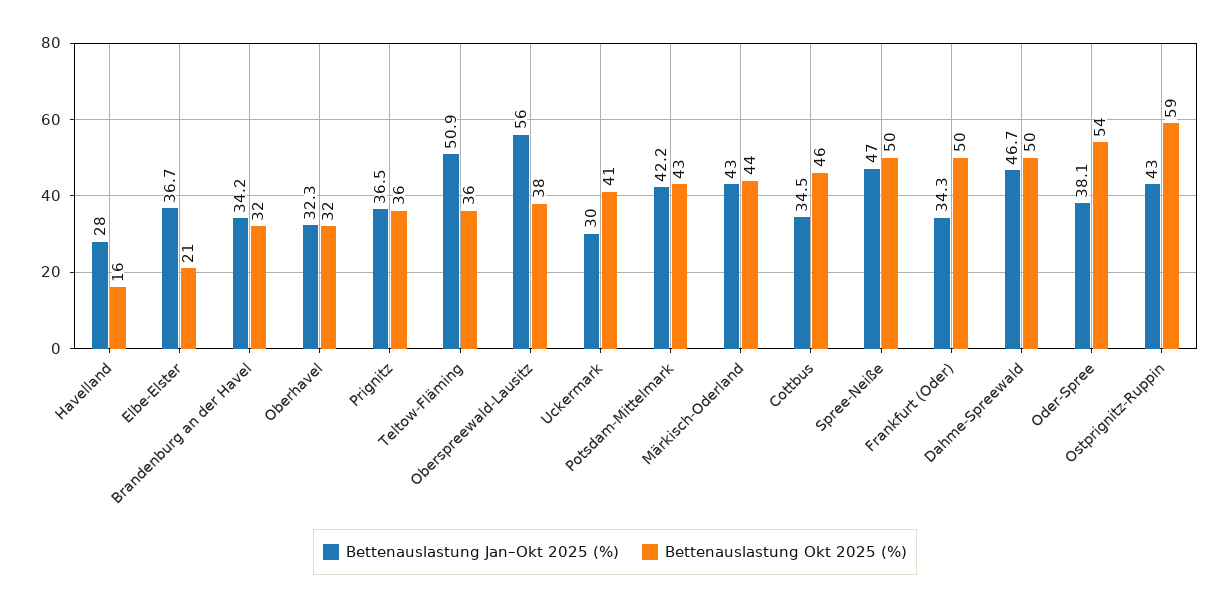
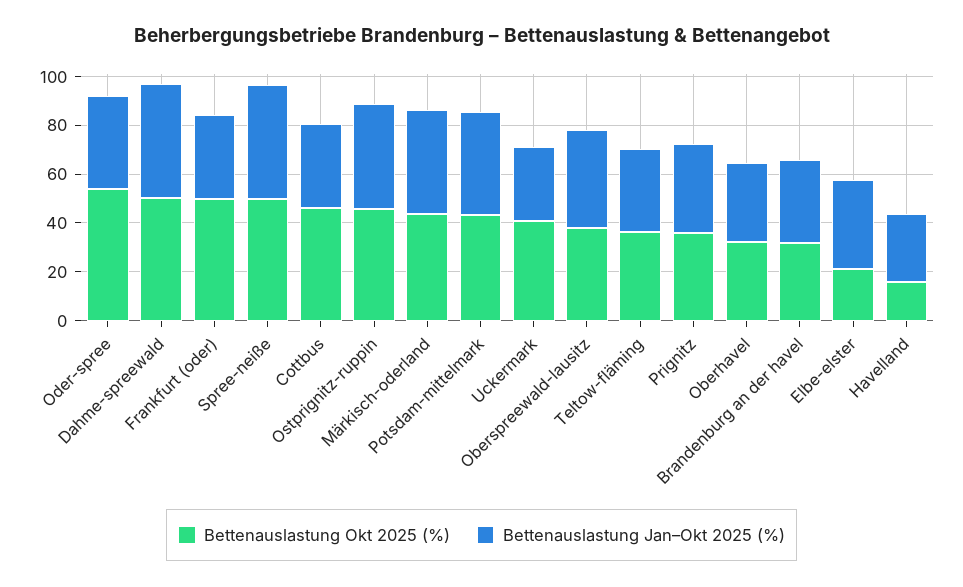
Bettenauslastung Jan–Okt 2025 (%), Teltow-Fläming: 50.9 -> 35
Bettenauslastung Jan–Okt 2025 (%), Oberspreewald-Lausitz: 56 -> 40
Bettenauslastung Okt 2025 (%), Ostprignitz-Ruppin: 59 -> 45

